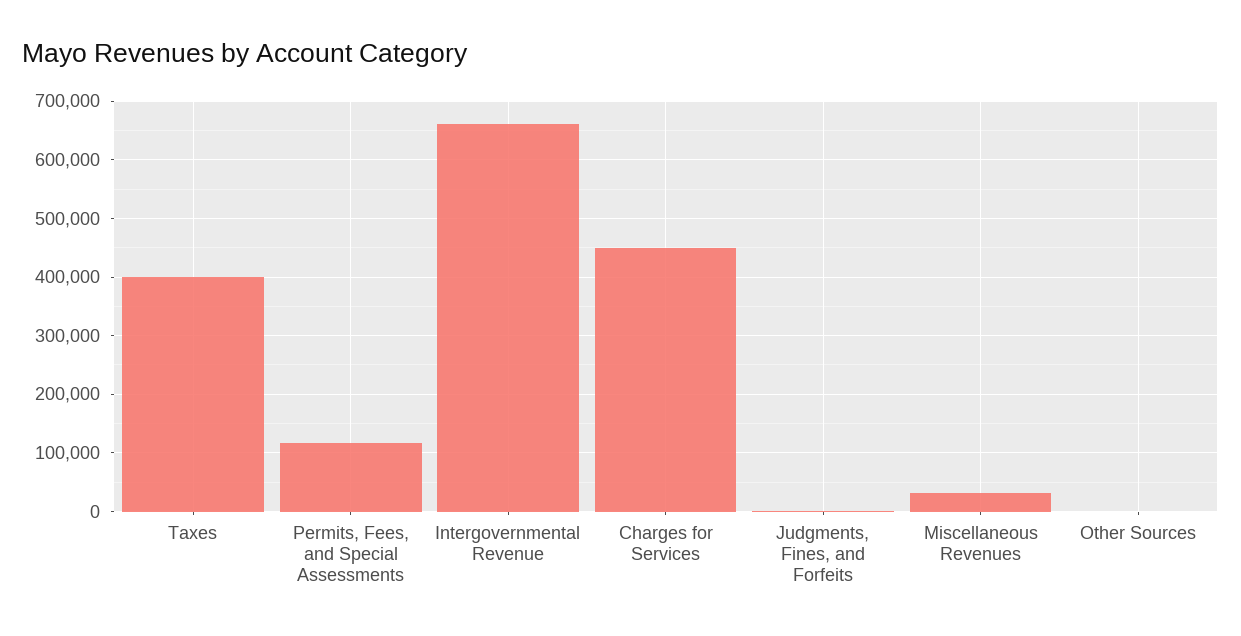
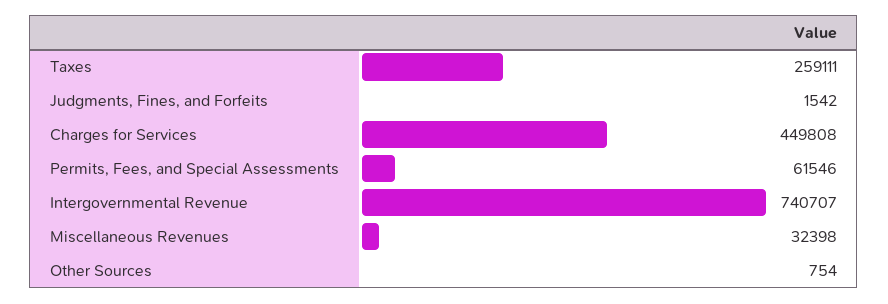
Taxes: 400000 -> 259111
Permits, Fees, and Special Assessments: 120000 -> 61546
Intergovernmental Revenue: 660000 -> 740707

